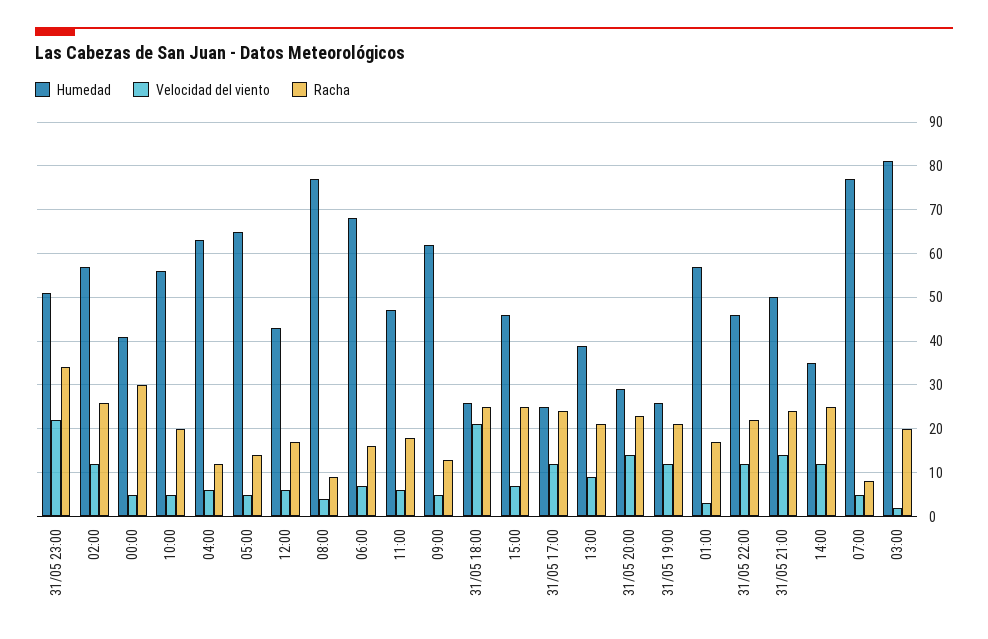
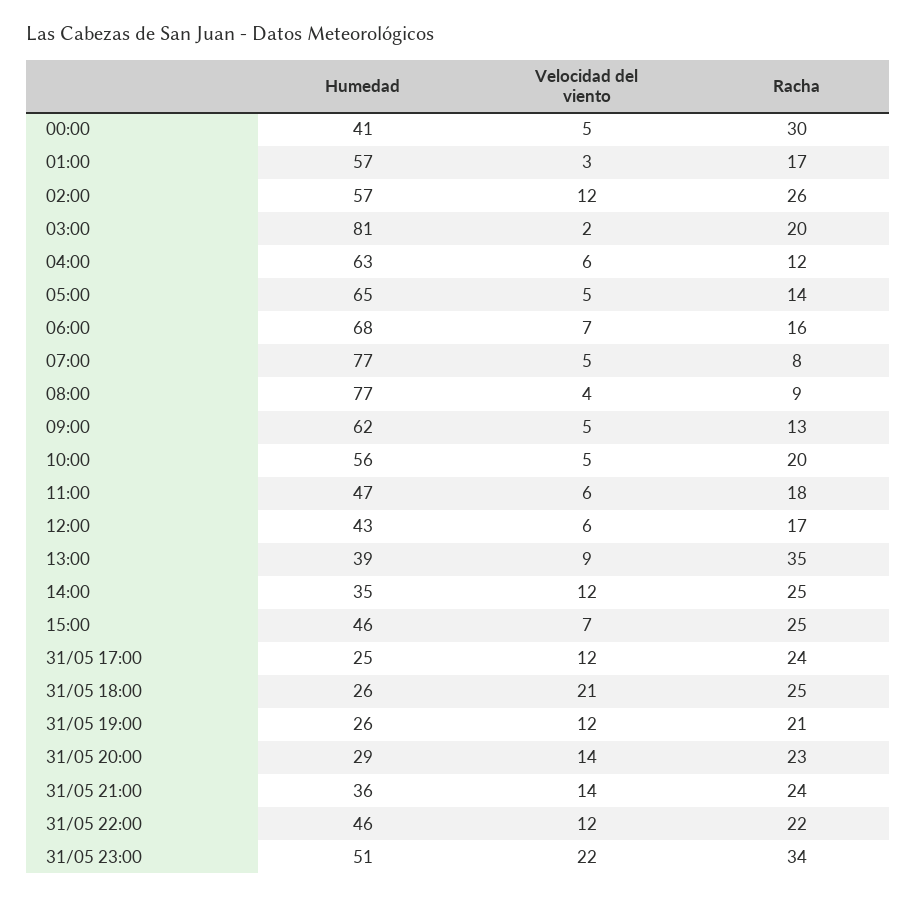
Racha, 13:00: 20 -> 35
Humedad, 31/05 21:00: 50 -> 36

